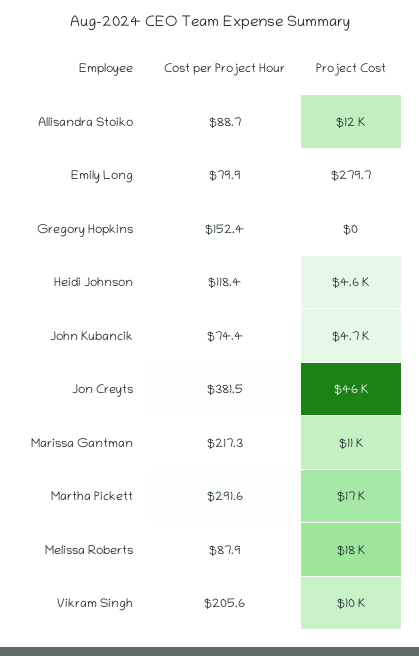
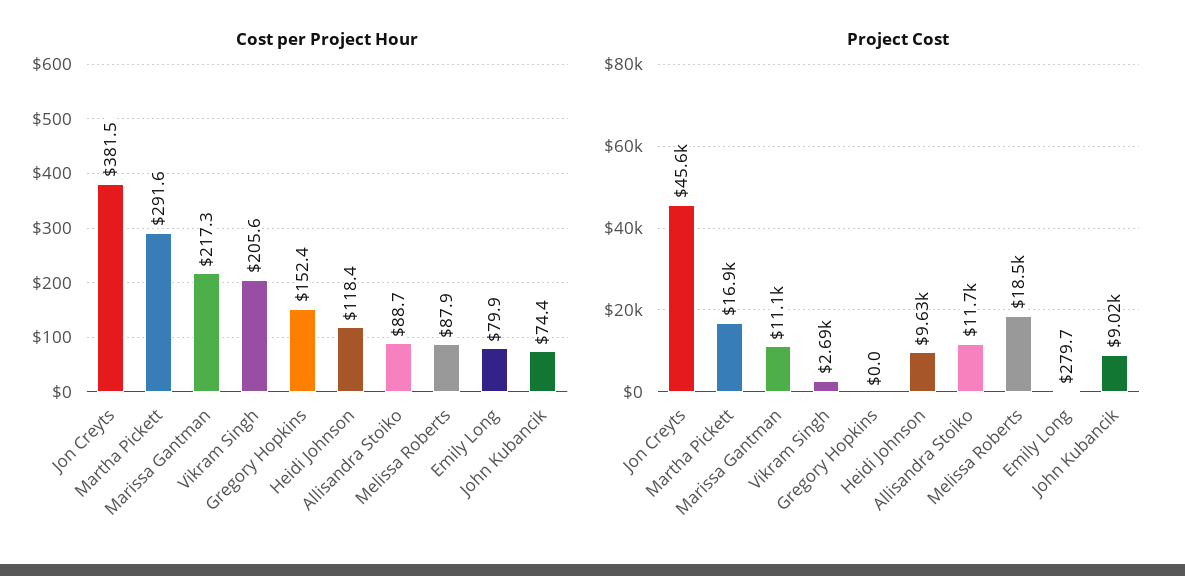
Project Cost, Heidi Johnson: 4600 -> 9630
Project Cost, John Kubancik: 4700 -> 9020
Project Cost, Vikram Singh: 10000 -> 2690

